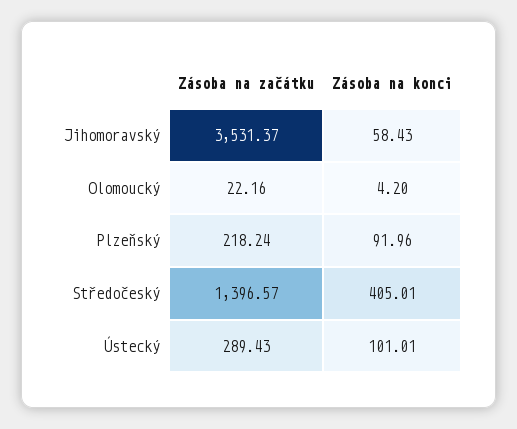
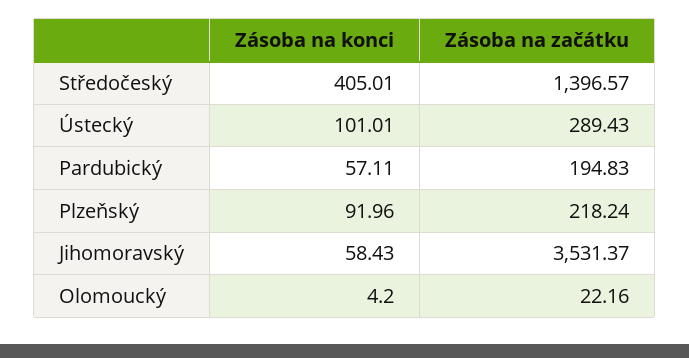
Zásoba na konci, Pardubický: none -> 57.11
Zásoba na začátku, Pardubický: none -> 194.83

